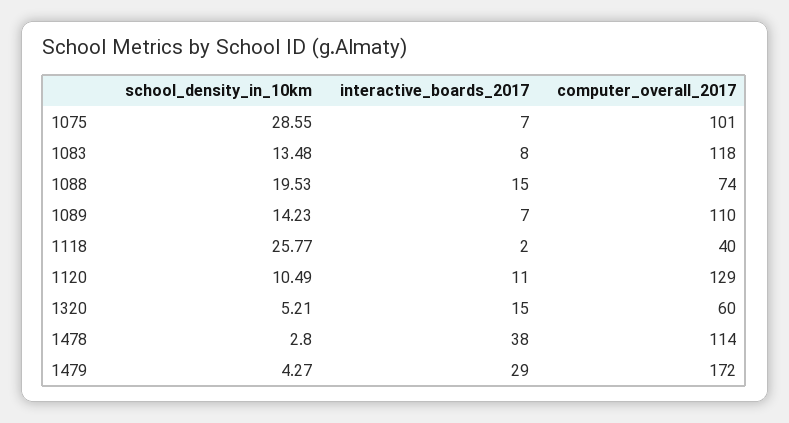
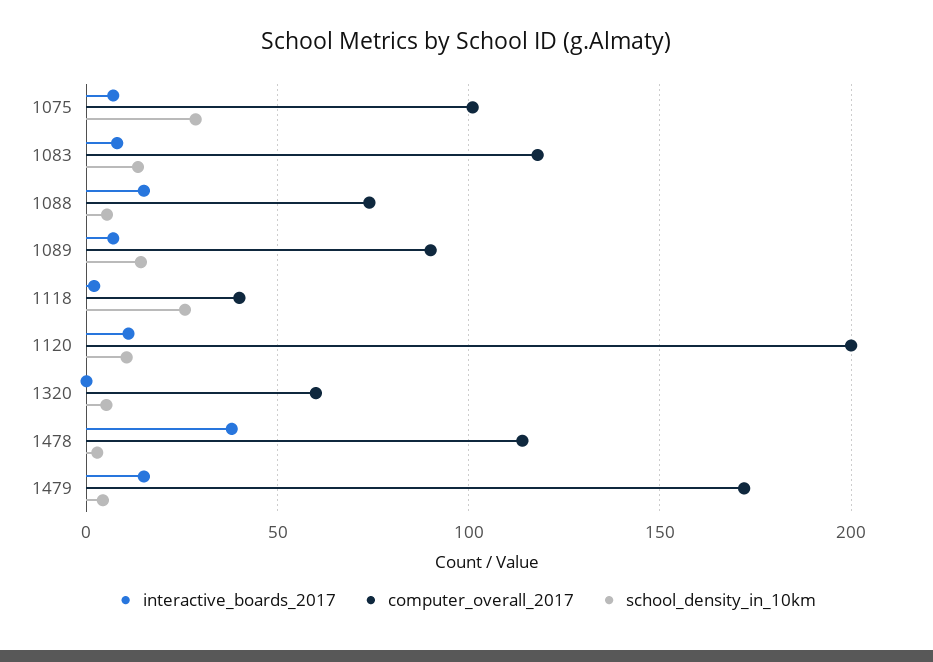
school_density_in_10km, 1088: 19.53 -> 5
computer_overall_2017, 1089: 110 -> 90
computer_overall_2017, 1120: 129 -> 200
interactive_boards_2017, 1320: 15 -> 0
interactive_boards_2017, 1479: 29 -> 15

